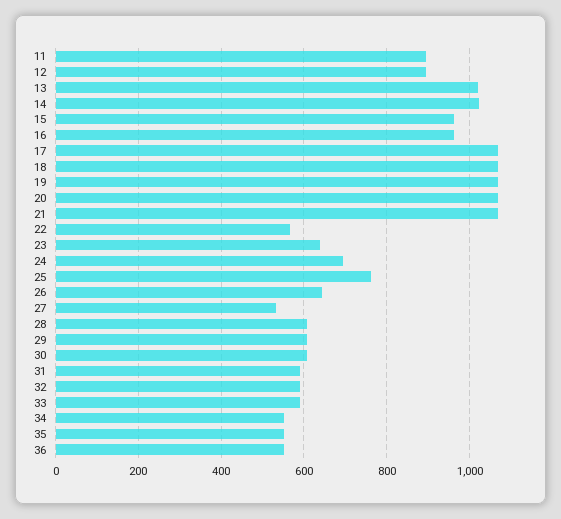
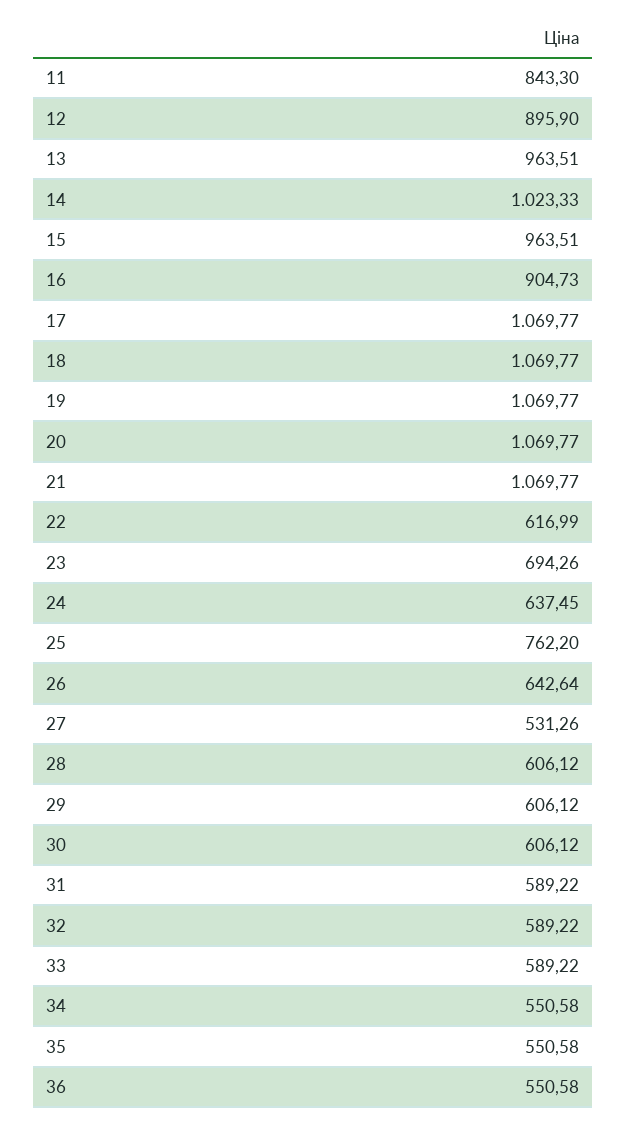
11: 900 -> 843.3
13: 1020 -> 963.51
16: 960 -> 904.73
22: 560 -> 616.99
23: 640 -> 694.26
24: 700 -> 637.45

